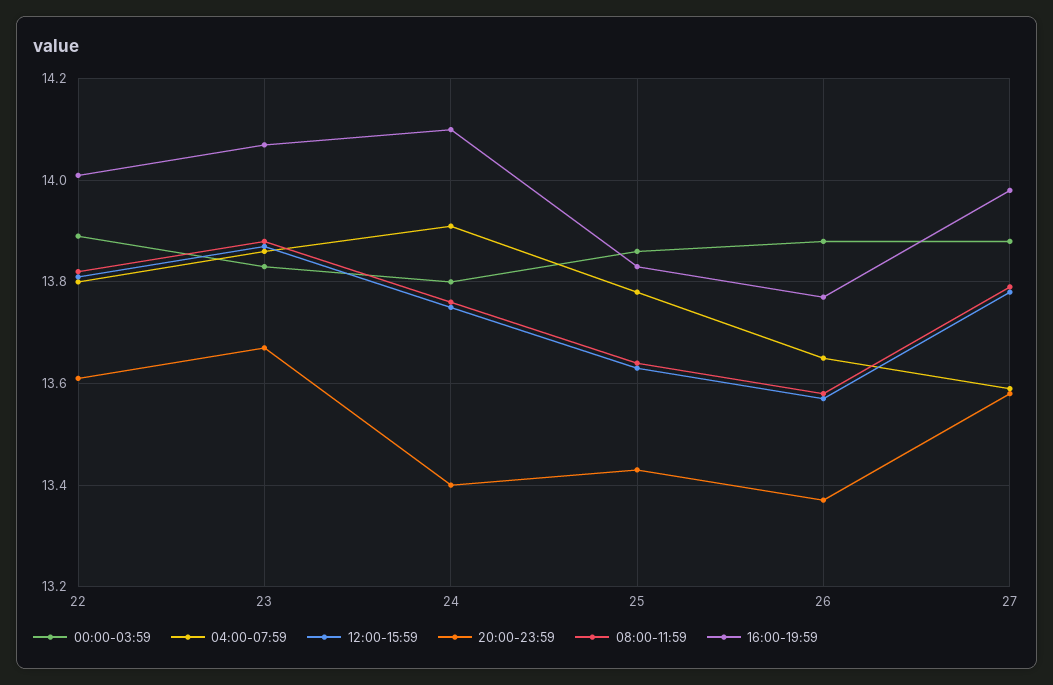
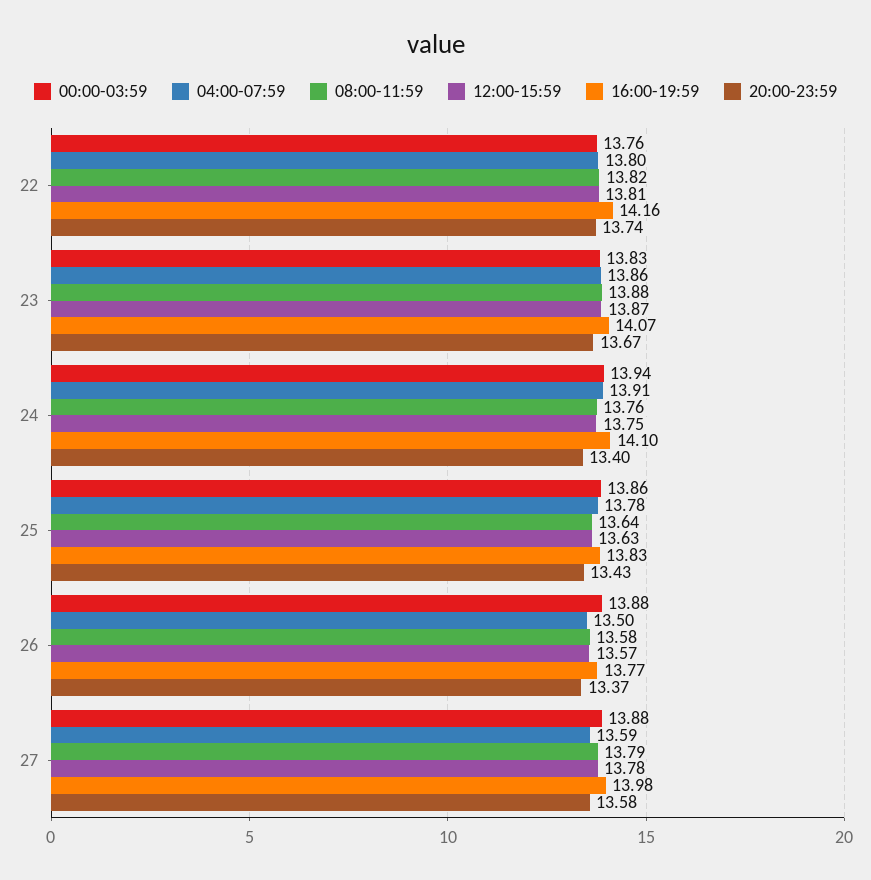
00:00-03:59, 22: 13.9 -> 13.76
20:00-23:59, 22: 13.6 -> 13.74
16:00-19:59, 22: 14 -> 14.16
00:00-03:59, 24: 13.8 -> 13.94
04:00-07:59, 26: 13.65 -> 13.5

